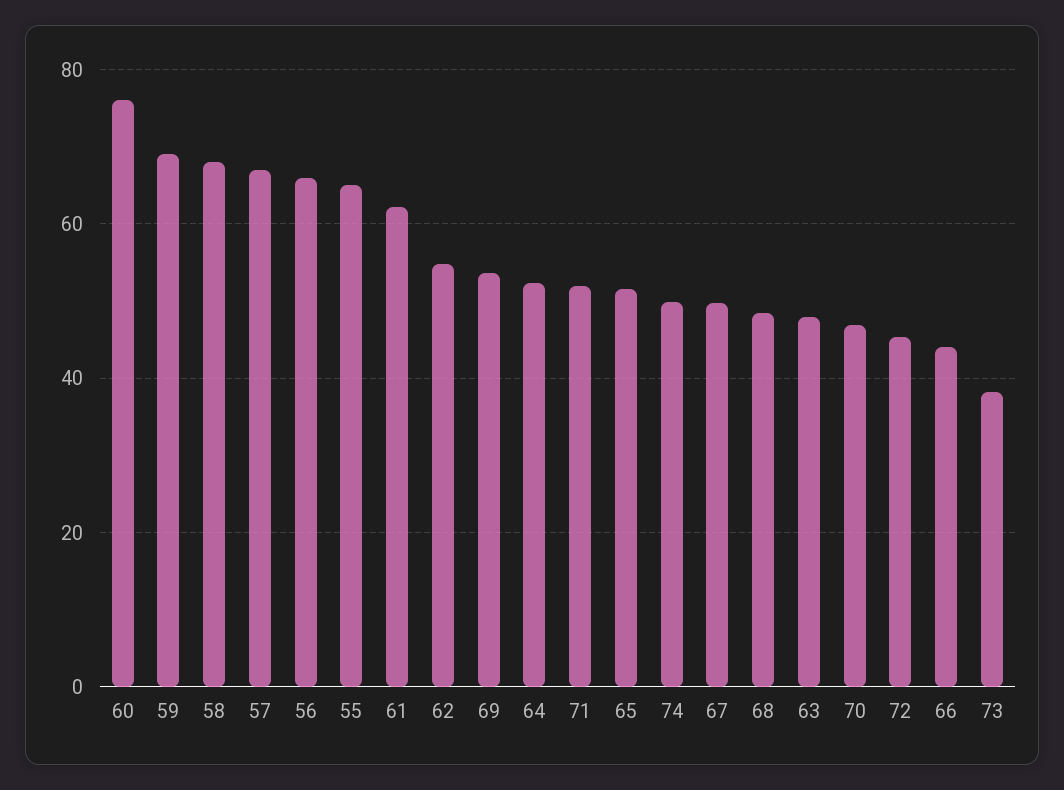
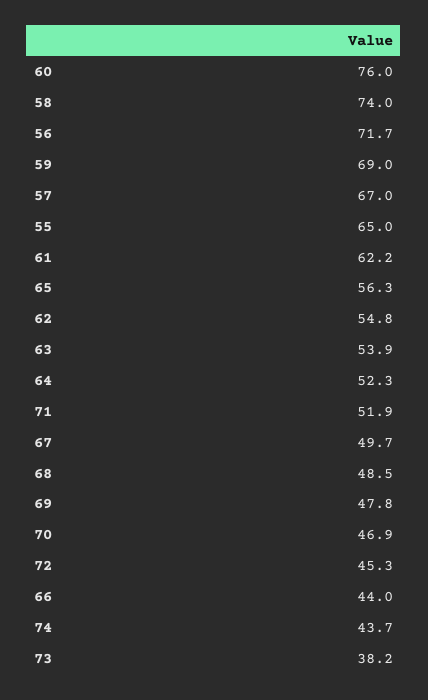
58: 68 -> 74
56: 66 -> 71.7
69: 54 -> 47.8
65: 52 -> 56.3
74: 50 -> 43.7
63: 48 -> 53.9

